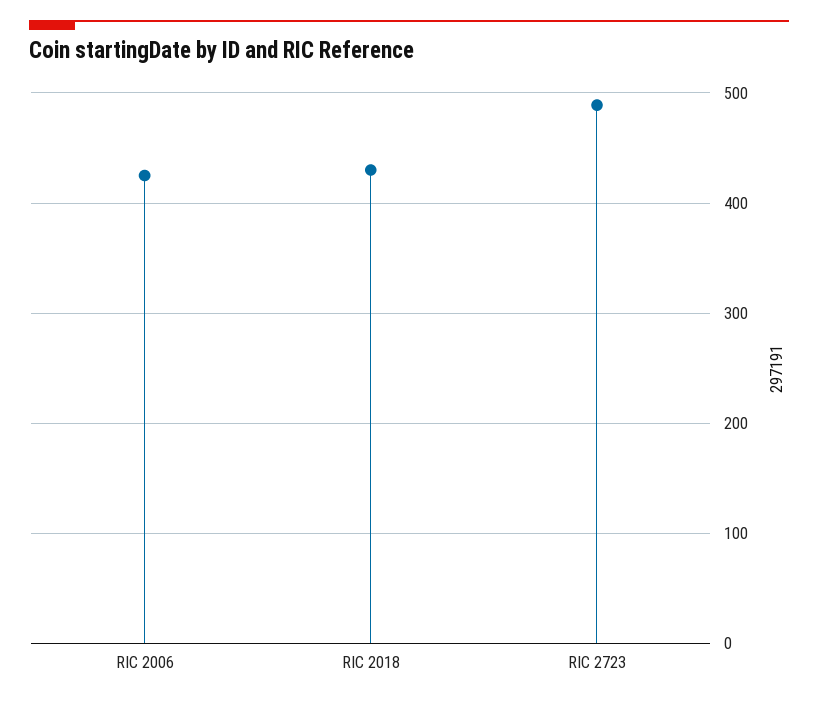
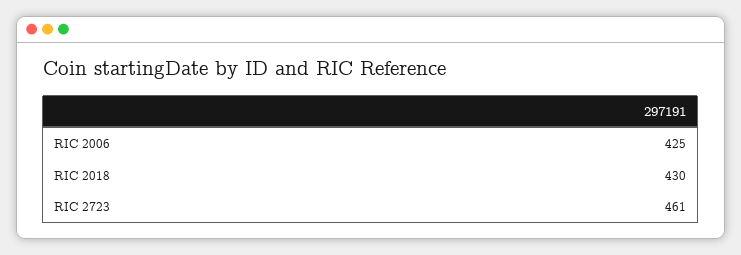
RIC 2723: 490 -> 461

